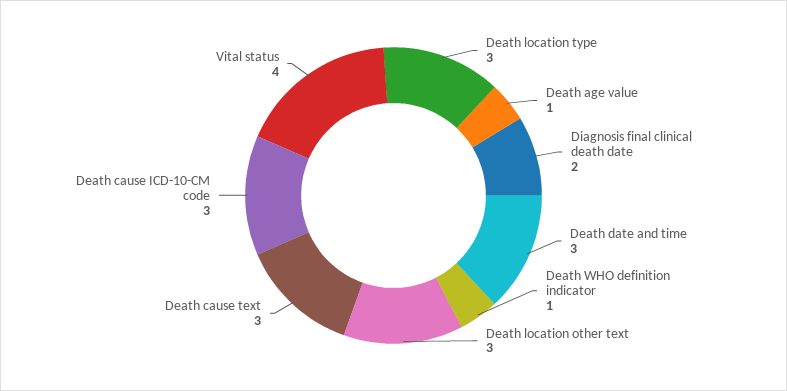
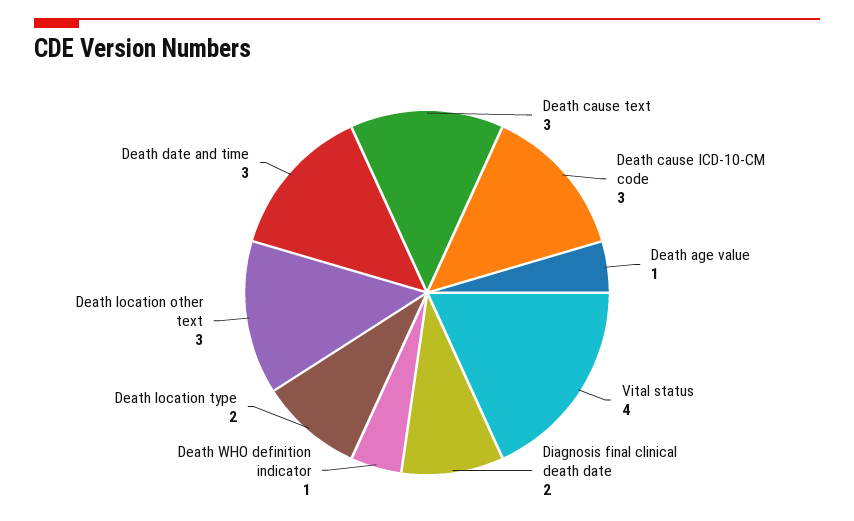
Death location type: 3 -> 2

